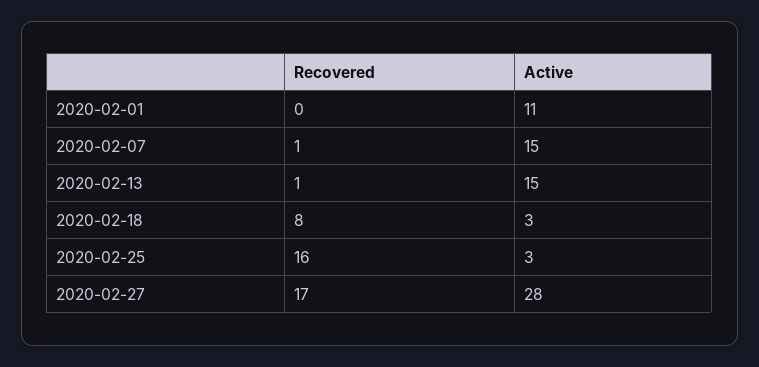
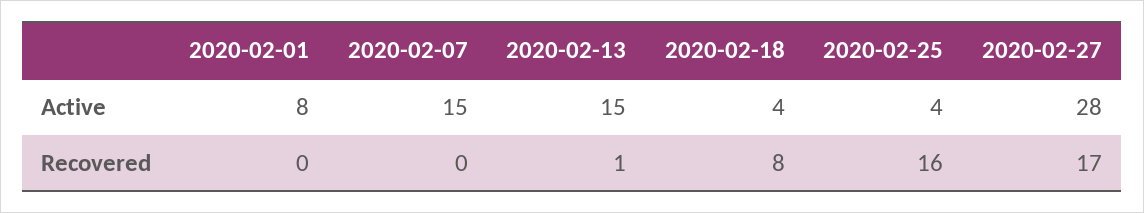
Active, 2020-02-01: 11 -> 8
Recovered, 2020-02-07: 1 -> 0
Active, 2020-02-18: 3 -> 4
Active, 2020-02-25: 3 -> 4

